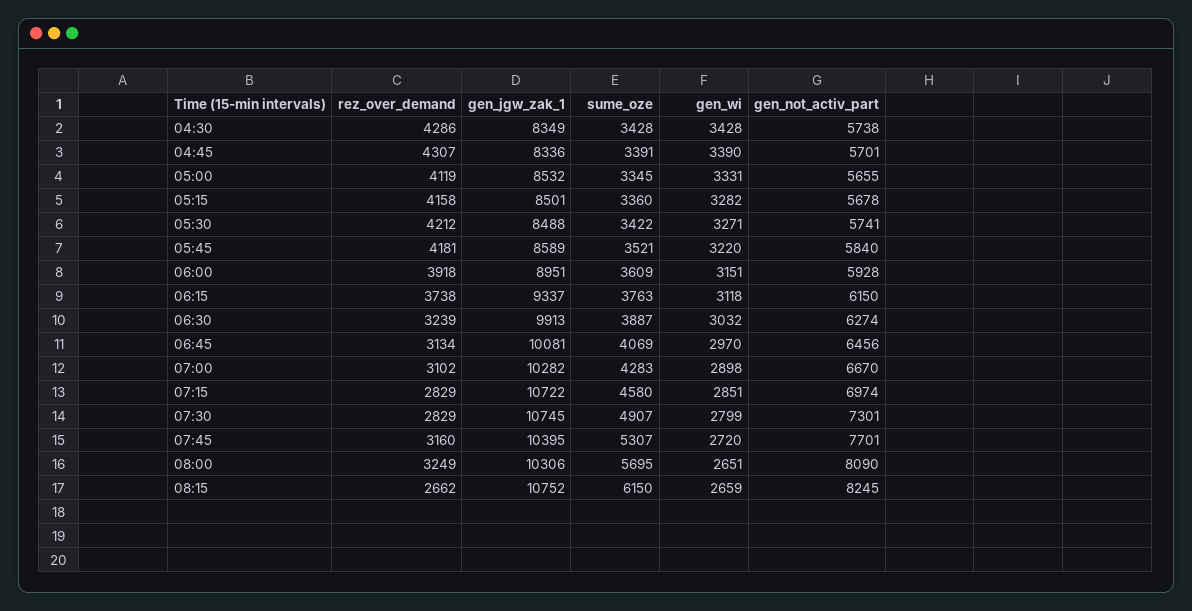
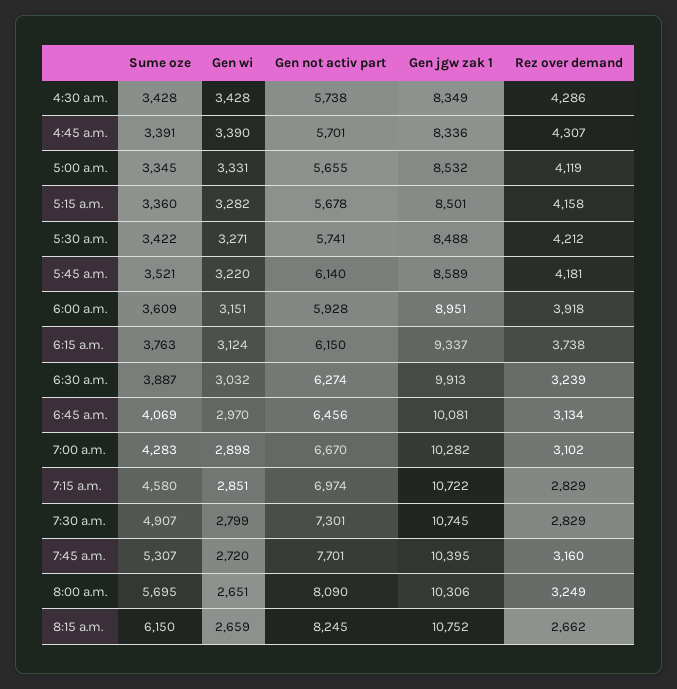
gen_not_activ_part, 05:45: 5840 -> 6140
gen_wi, 06:15: 3118 -> 3124

